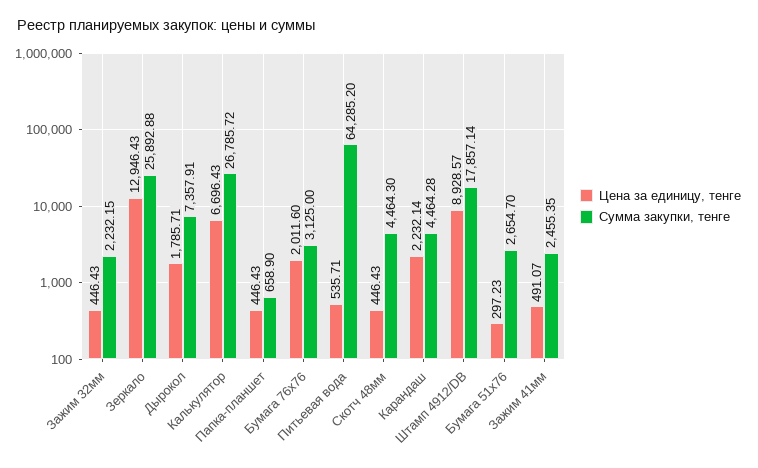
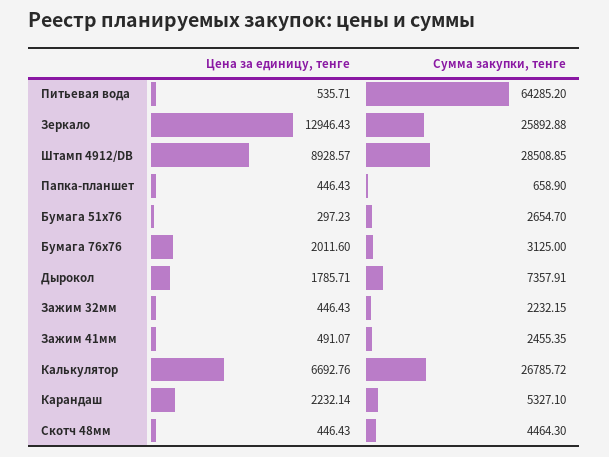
Цена за единицу, тенге, Калькулятор: 6696.43 -> 6692.76
Сумма закупки, тенге, Карандаш: 4464.28 -> 5327.1
Сумма закупки, тенге, Штамп 4912/DB: 17857.14 -> 28508.85

